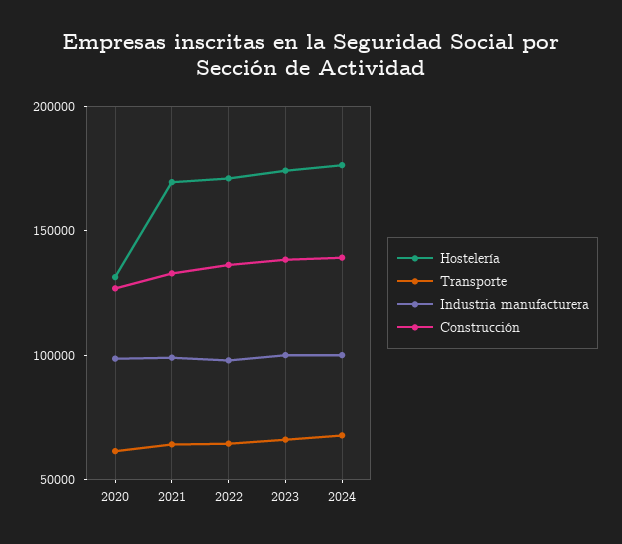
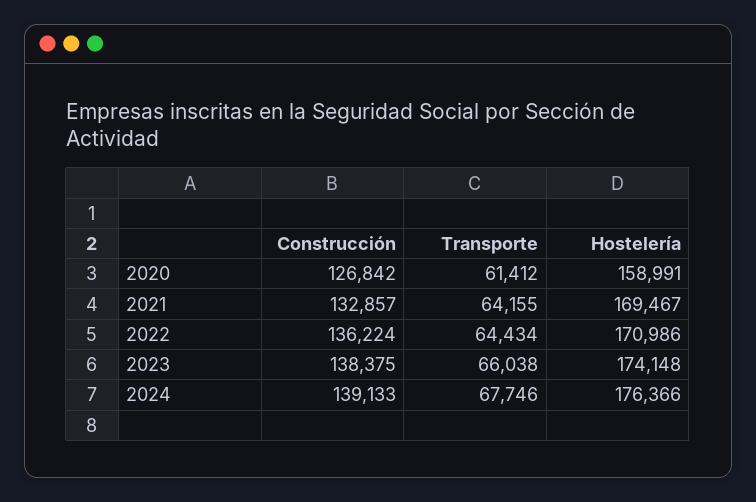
Hostelería, 2020: 130000 -> 158991
Industria manufacturera, 2020: 100000 -> none
Industria manufacturera, 2021: 100000 -> none
Industria manufacturera, 2022: 100000 -> none
Industria manufacturera, 2023: 100000 -> none
Industria manufacturera, 2024: 100000 -> none

